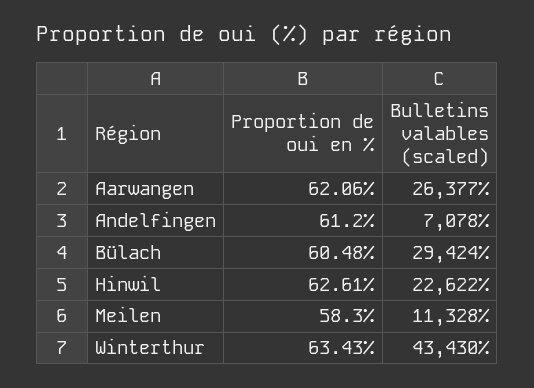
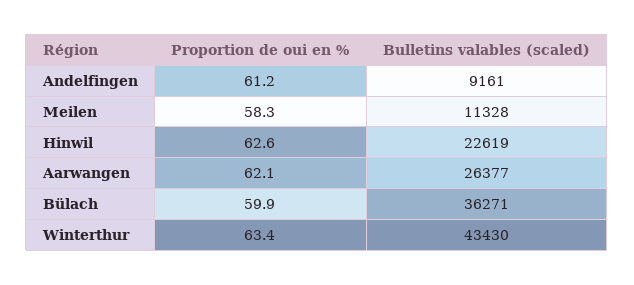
Bulletins valables (scaled), Andelfingen: 7078 -> 9161
Proportion de oui en %, Bülach: 60.48 -> 59.9
Bulletins valables (scaled), Bülach: 29424 -> 36271
Bulletins valables (scaled), Hinwil: 22622 -> 22619

